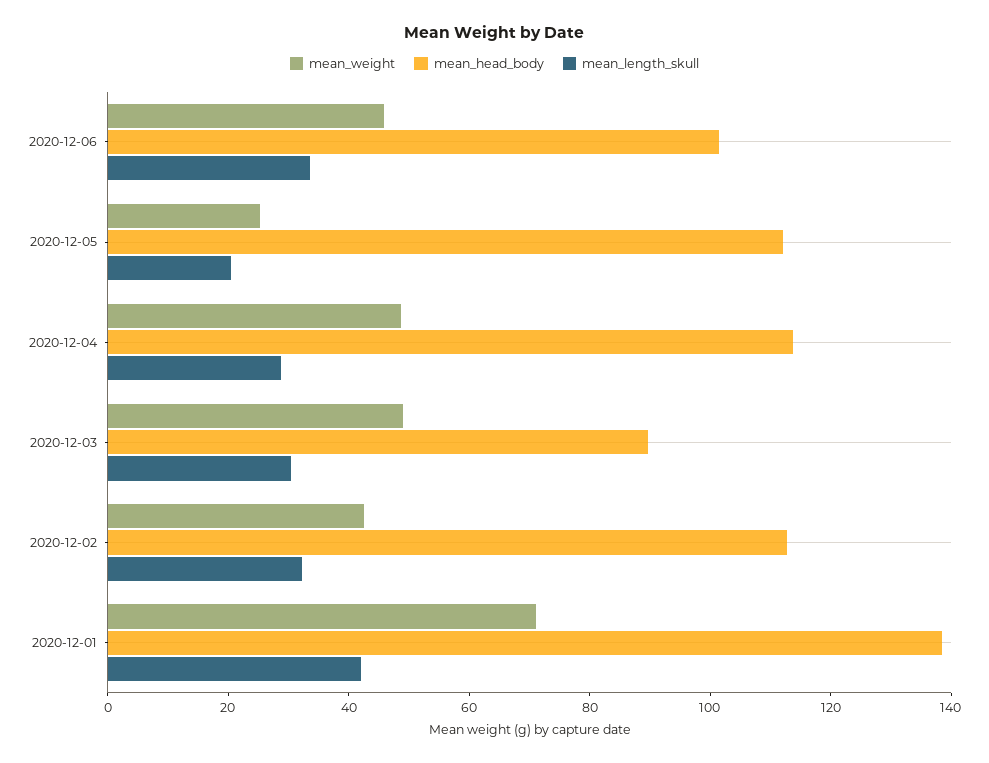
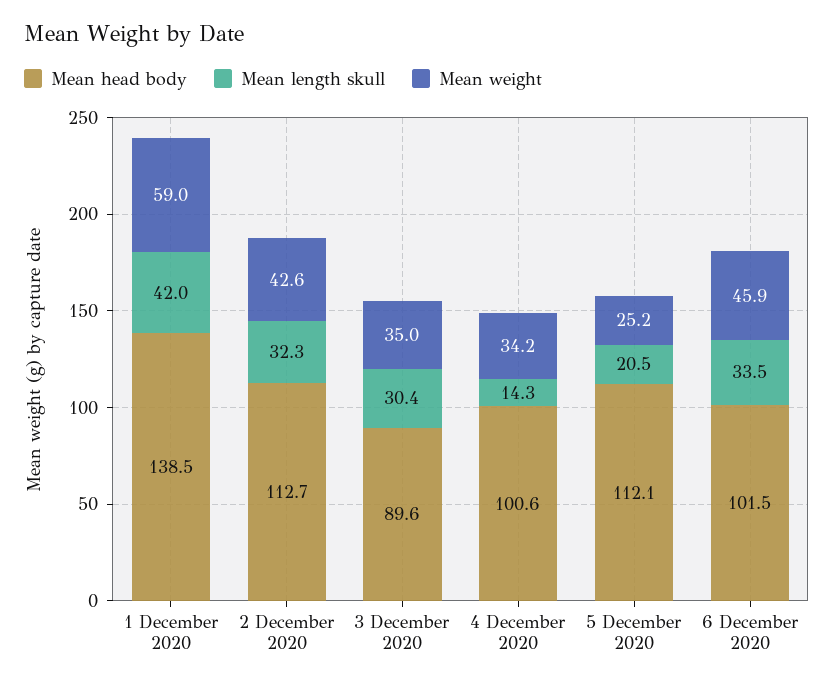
mean_weight, 2020-12-04: 50 -> 34.2
mean_head_body, 2020-12-04: 115 -> 100.6
mean_length_skull, 2020-12-04: 30 -> 14.3
mean_weight, 2020-12-03: 50 -> 35
mean_weight, 2020-12-01: 70 -> 59

